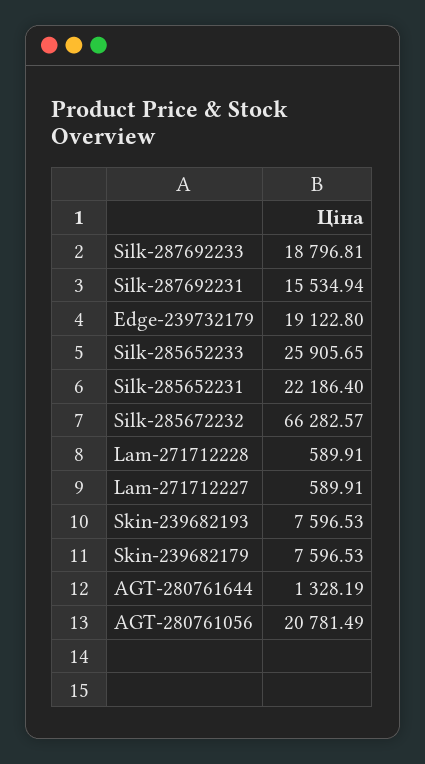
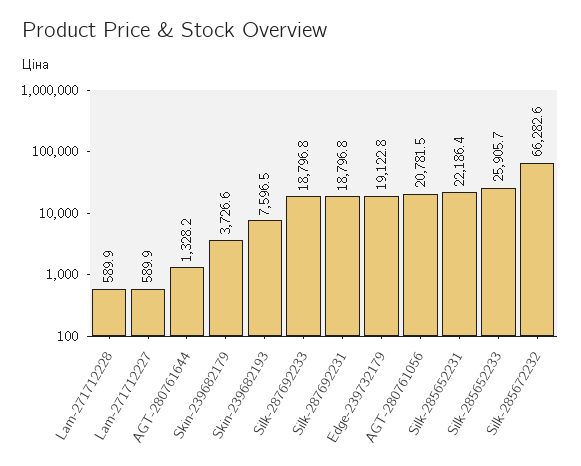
Silk-287692231: 15534.94 -> 18796.8
Skin-239682179: 7596.53 -> 3726.6

